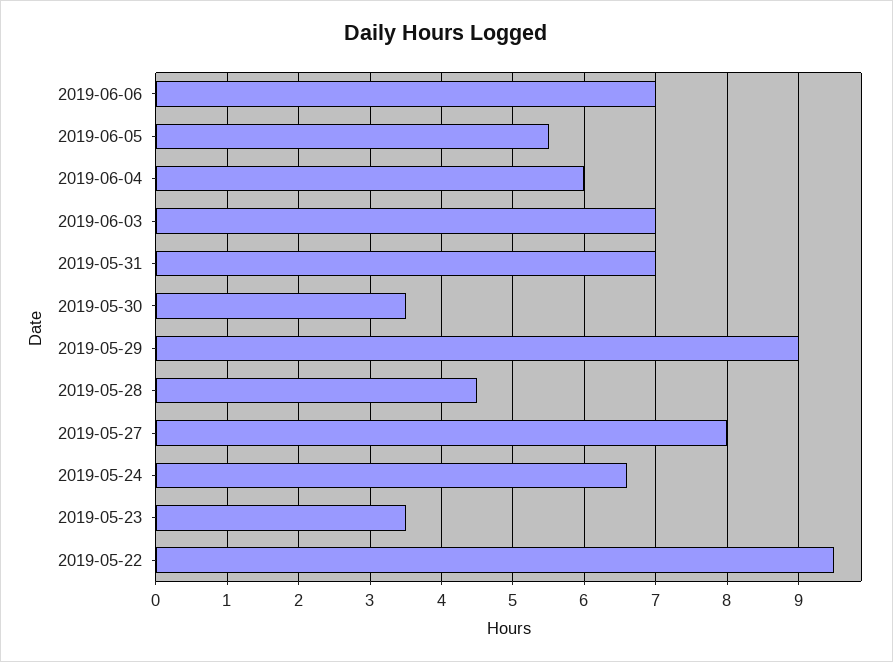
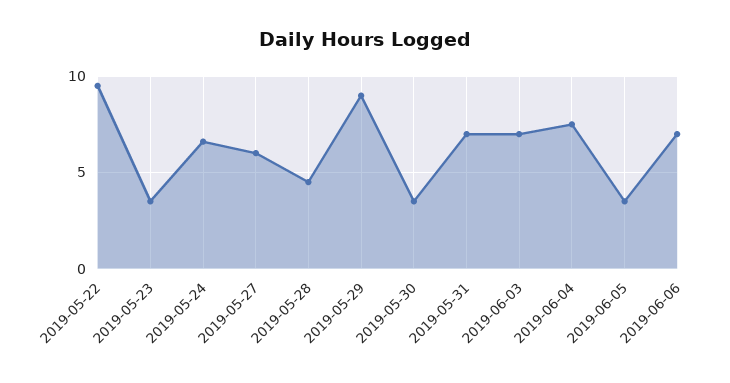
2019-06-05: 5.5 -> 3.5
2019-06-04: 6 -> 7.5
2019-05-27: 8 -> 6

